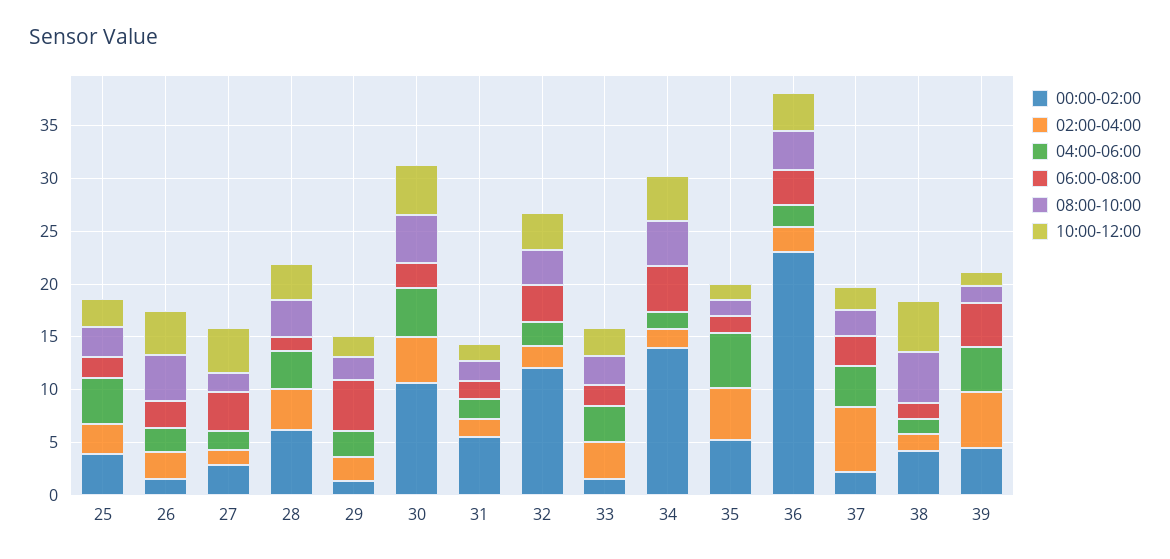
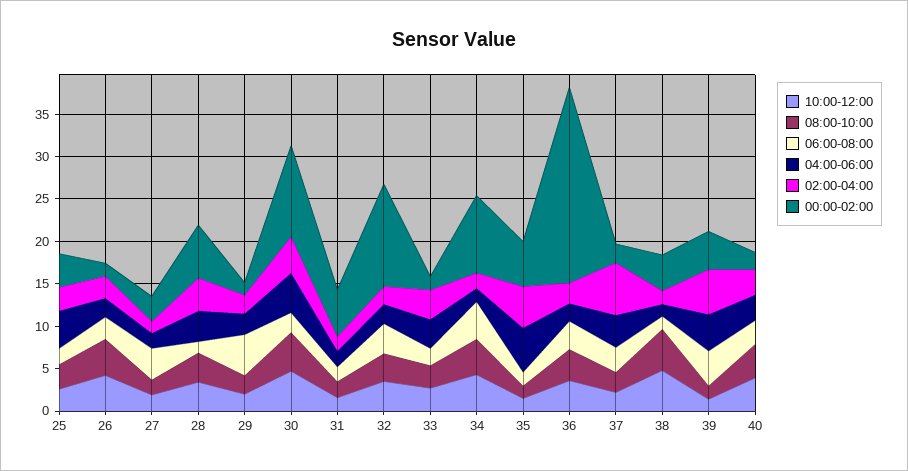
10:00-12:00, 27: 4 -> 2
00:00-02:00, 34: 14 -> 9
10:00-12:00, 40: none -> 4
08:00-10:00, 40: none -> 4
06:00-08:00, 40: none -> 3
04:00-06:00, 40: none -> 3
02:00-04:00, 40: none -> 3
00:00-02:00, 40: none -> 2

